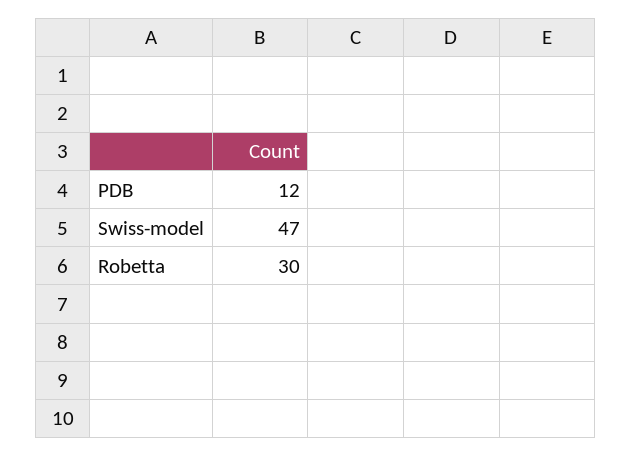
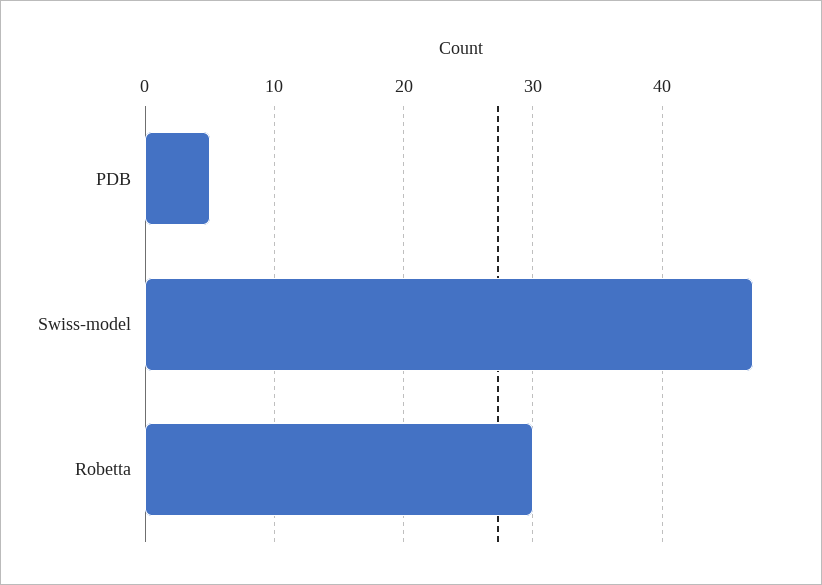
PDB: 12 -> 5

